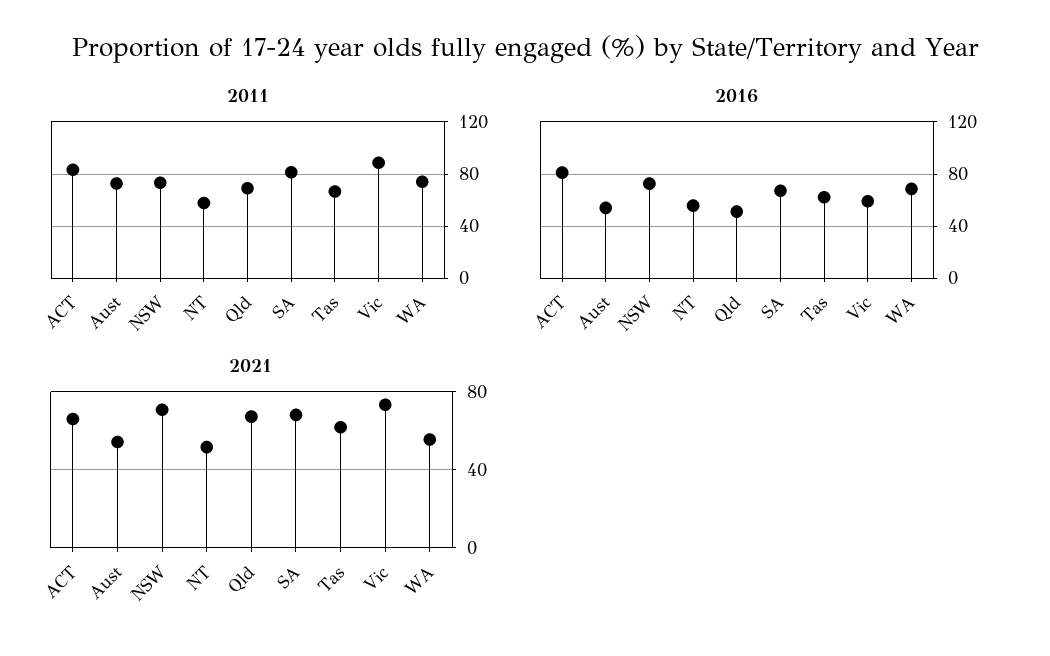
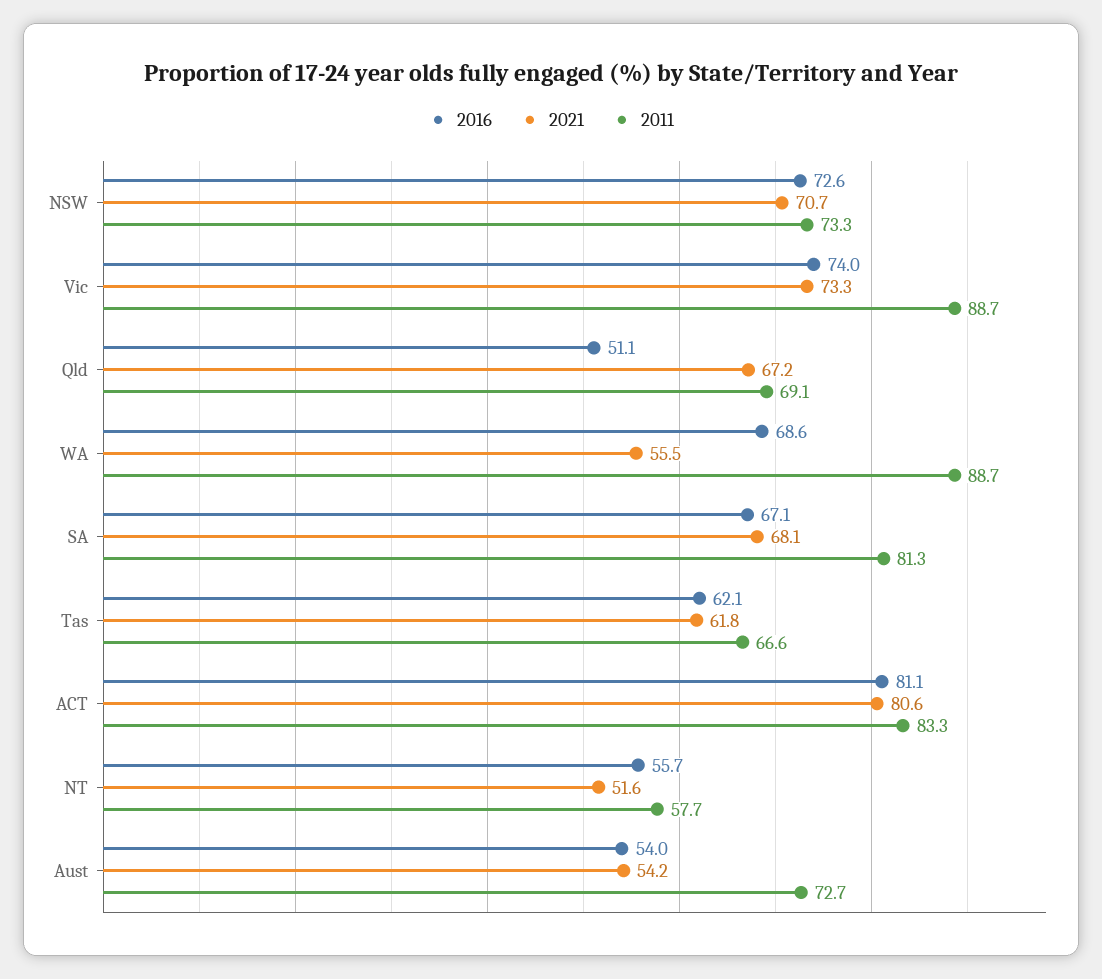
2011, WA: 75 -> 88.7
2016, Vic: 60 -> 74
2021, ACT: 65 -> 80.6

